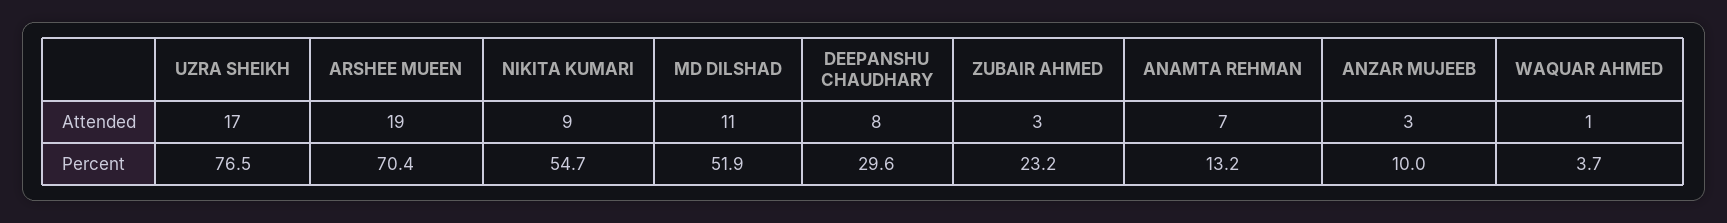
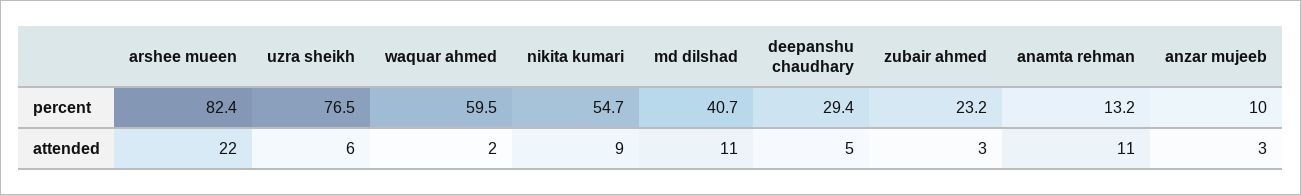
UZRA SHEIKH, Attended: 17 -> 6
ARSHEE MUEEN, Attended: 19 -> 22
DEEPANSHU CHAUDHARY, Attended: 8 -> 5
ANAMTA REHMAN, Attended: 7 -> 11
WAQUAR AHMED, Attended: 1 -> 2
ARSHEE MUEEN, Percent: 70.4 -> 82.4
MD DILSHAD, Percent: 51.9 -> 40.7
DEEPANSHU CHAUDHARY, Percent: 29.6 -> 29.4
WAQUAR AHMED, Percent: 3.7 -> 59.5

